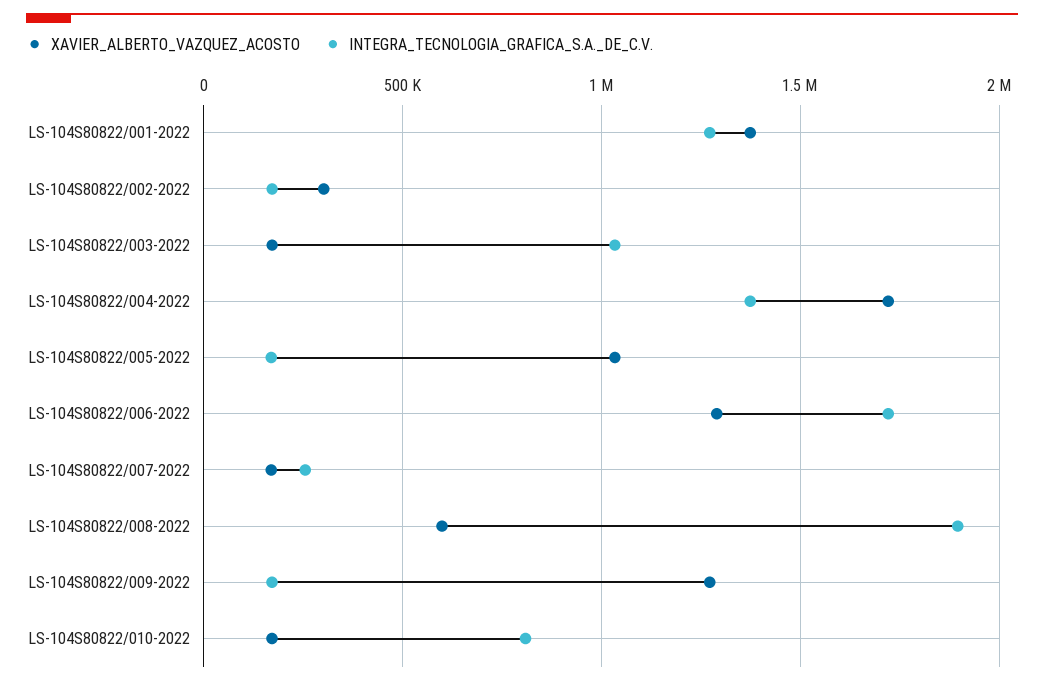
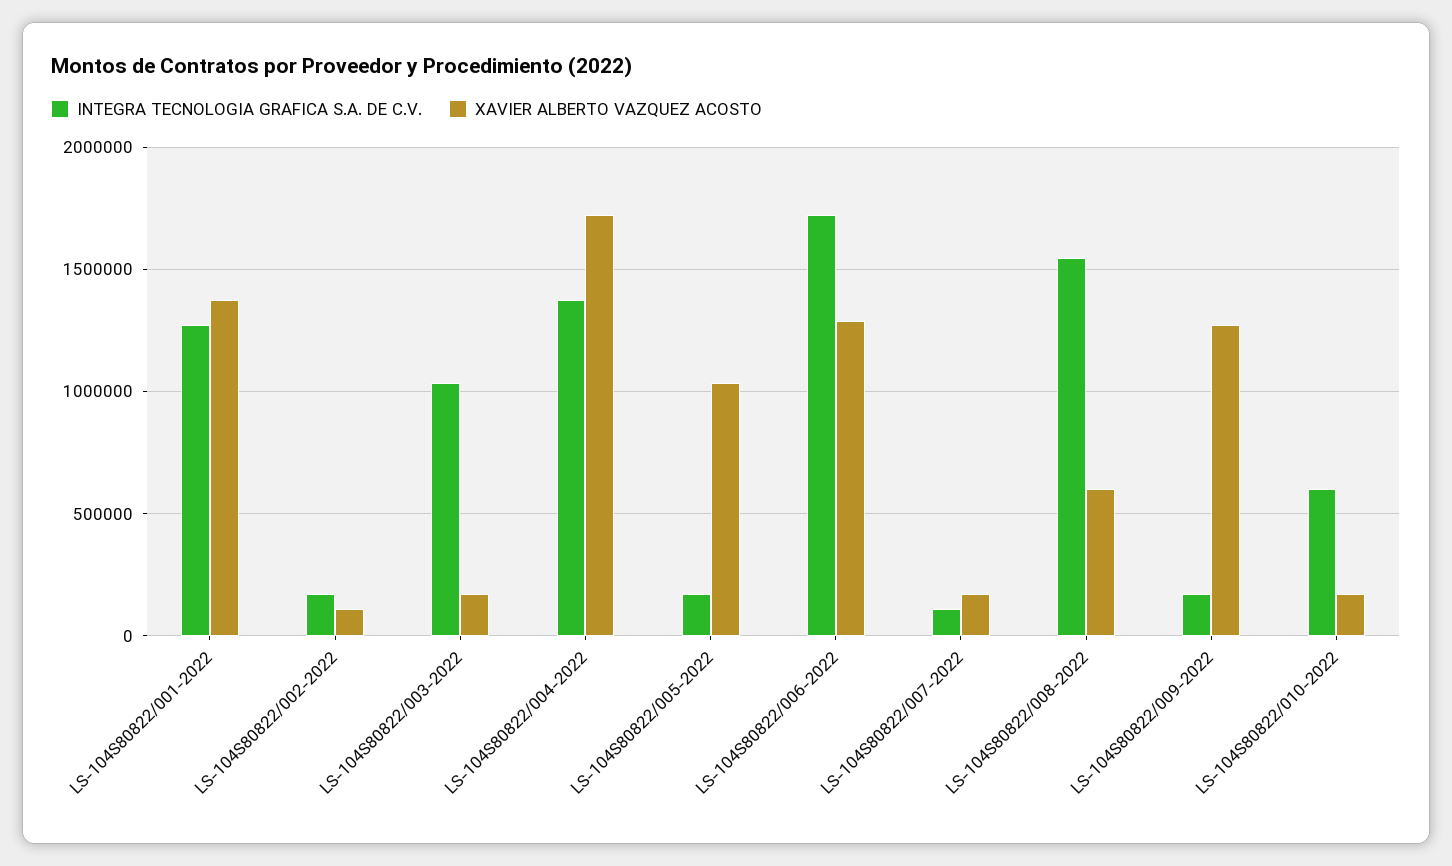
XAVIER_ALBERTO_VAZQUEZ_ACOSTO, LS-104S80822/002-2022: 300000 -> 100000
INTEGRA_TECNOLOGIA_GRAFICA_S.A._DE_C.V., LS-104S80822/007-2022: 250000 -> 100000
INTEGRA_TECNOLOGIA_GRAFICA_S.A._DE_C.V., LS-104S80822/008-2022: 1900000 -> 1550000
INTEGRA_TECNOLOGIA_GRAFICA_S.A._DE_C.V., LS-104S80822/010-2022: 800000 -> 600000

